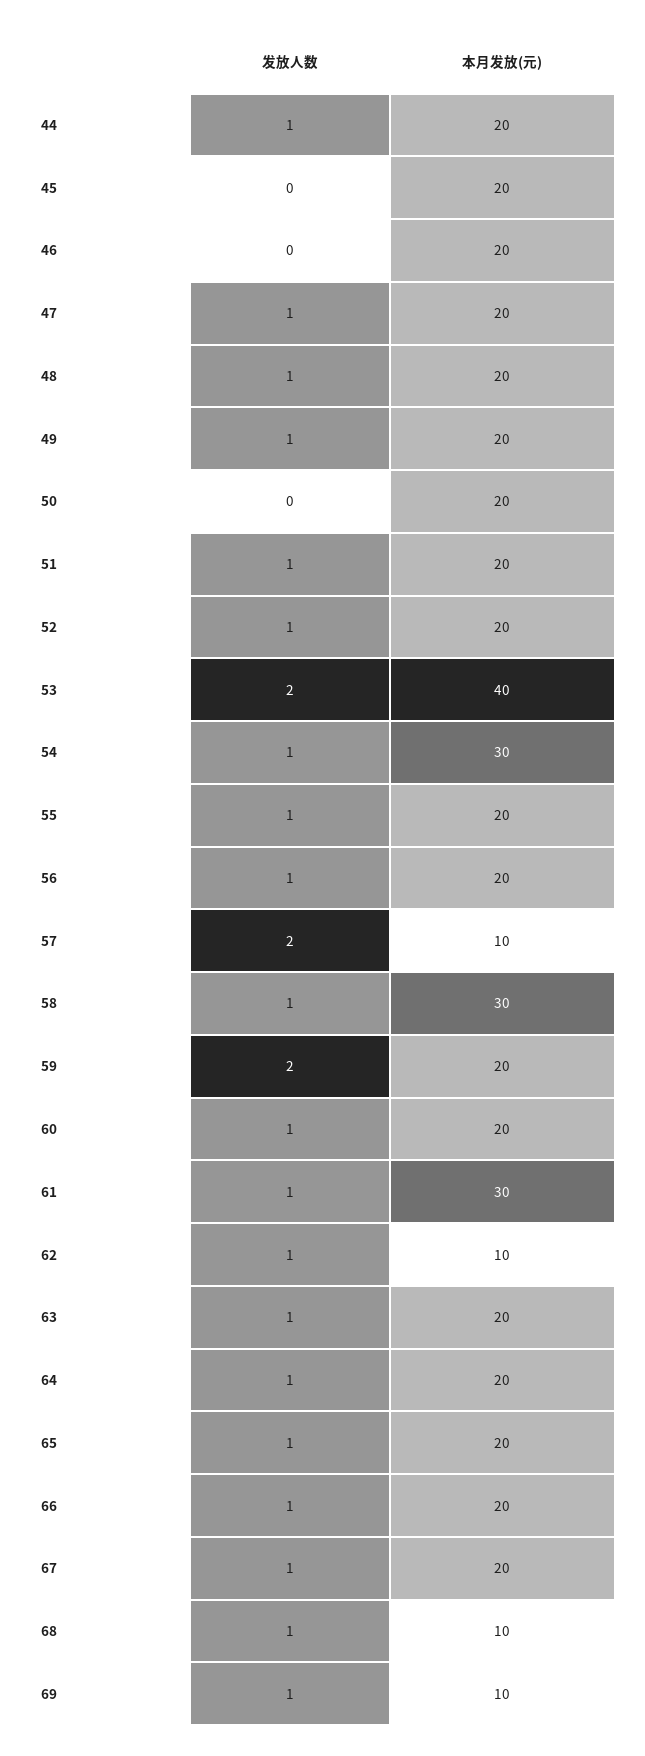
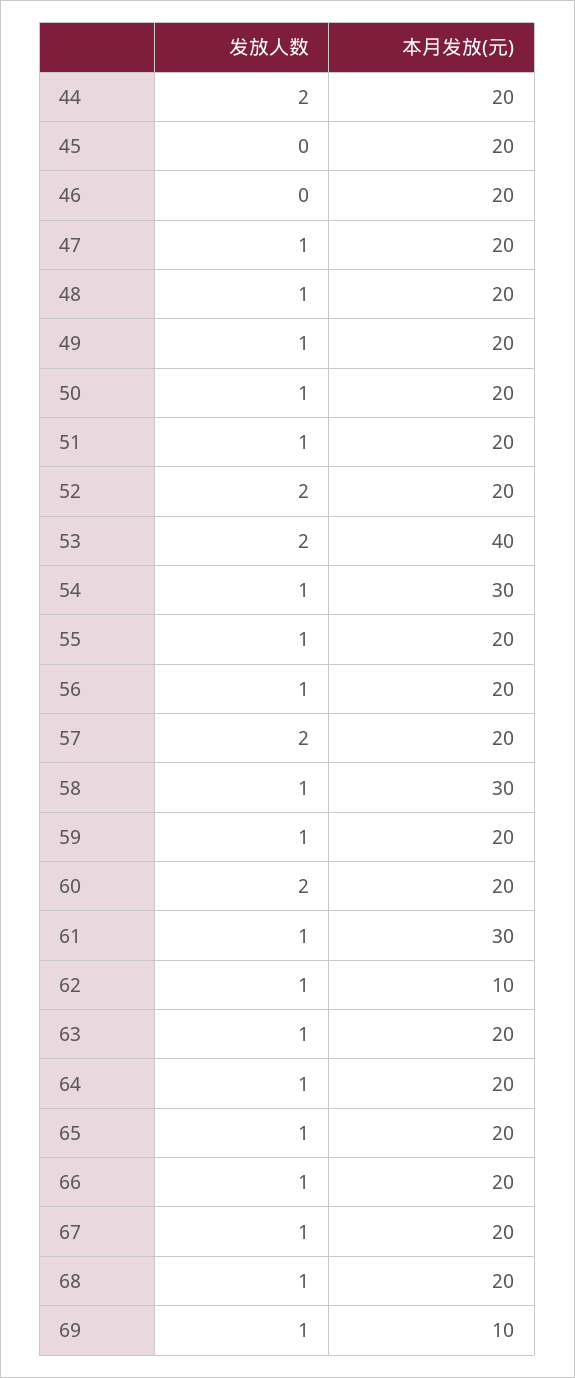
发放人数, 44: 1 -> 2
发放人数, 50: 0 -> 1
发放人数, 52: 1 -> 2
本月发放(元), 57: 10 -> 20
发放人数, 59: 2 -> 1
发放人数, 60: 1 -> 2
本月发放(元), 68: 10 -> 20

